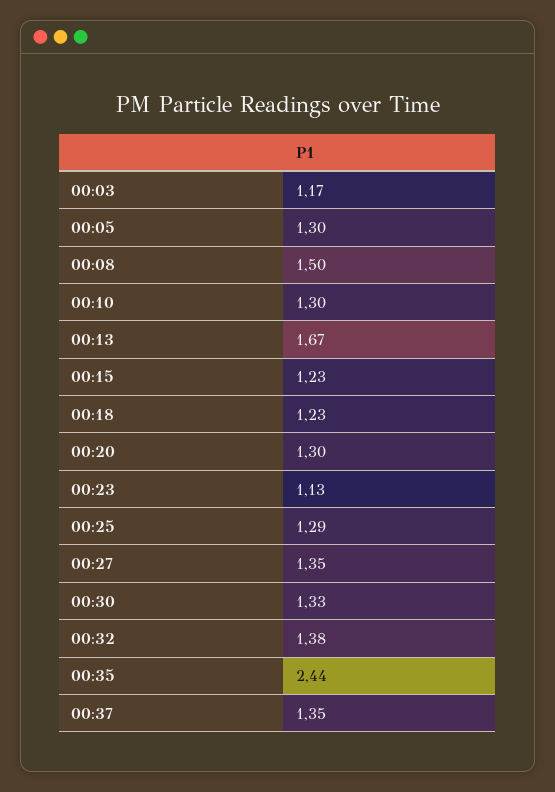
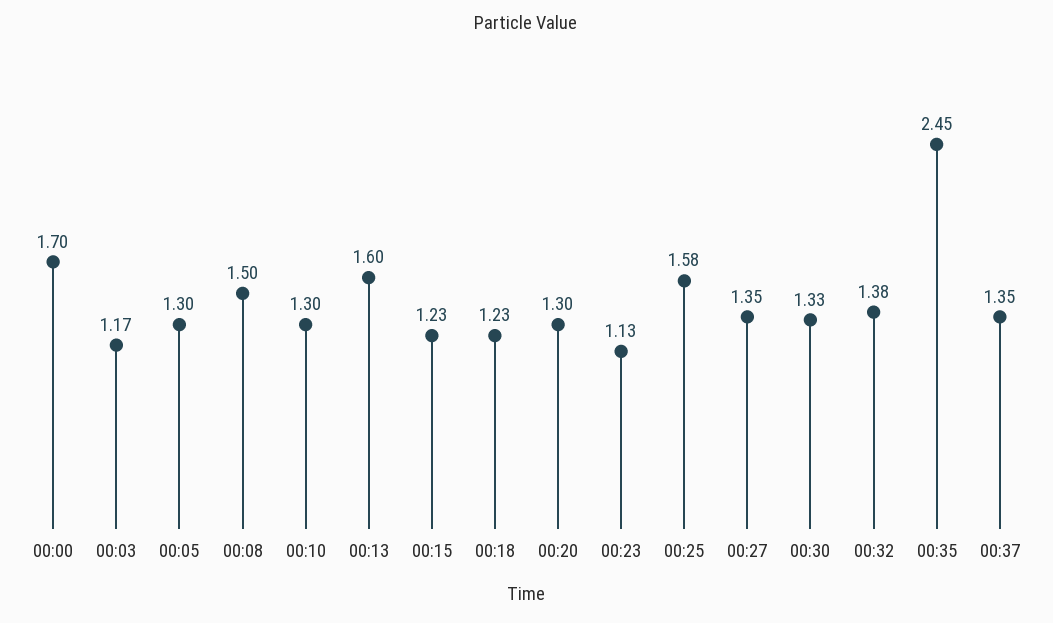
00:13: 1.67 -> 1.6
00:25: 1.29 -> 1.58
00:35: 2.44 -> 2.45
00:00: none -> 1.7

